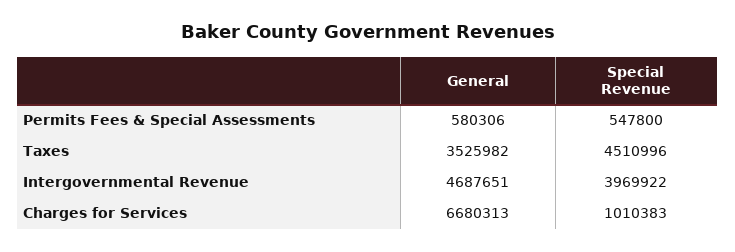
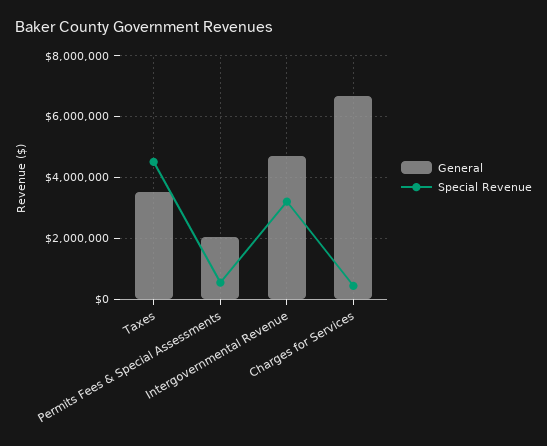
General, Permits Fees & Special Assessments: 580306 -> 2000000
Special Revenue, Intergovernmental Revenue: 3969922 -> 3200000
Special Revenue, Charges for Services: 1010383 -> 400000

